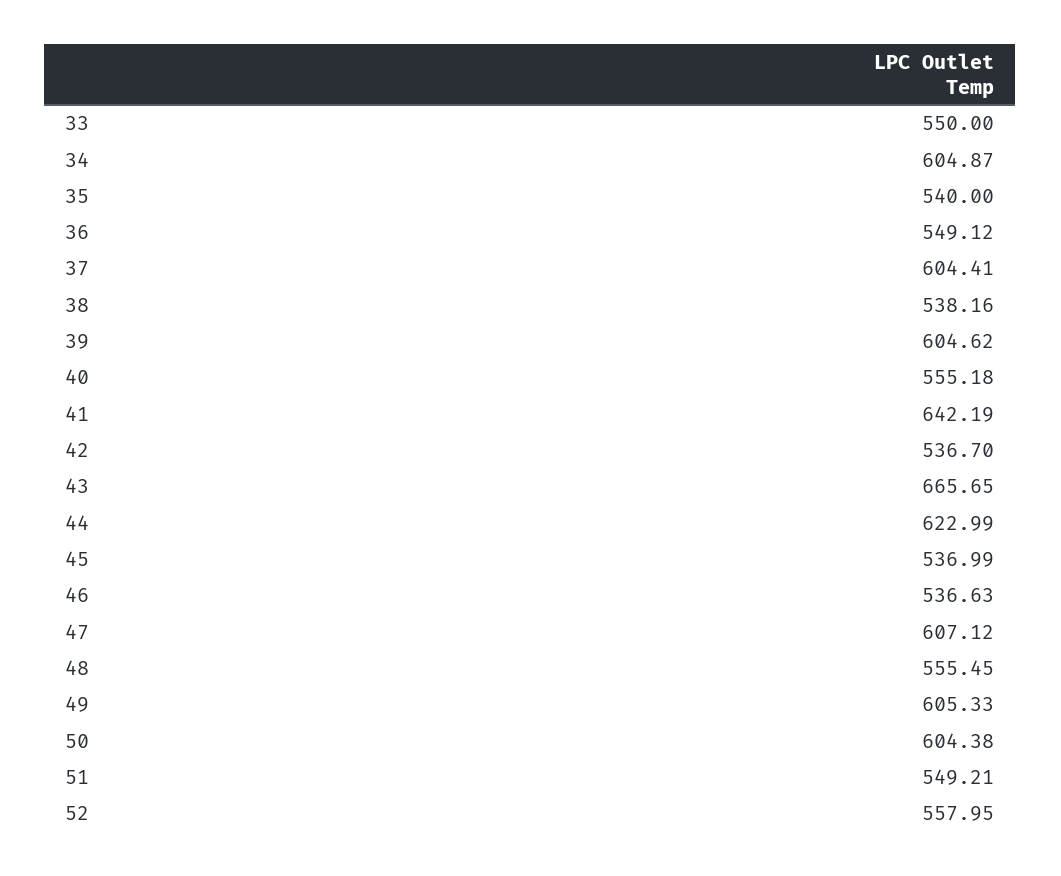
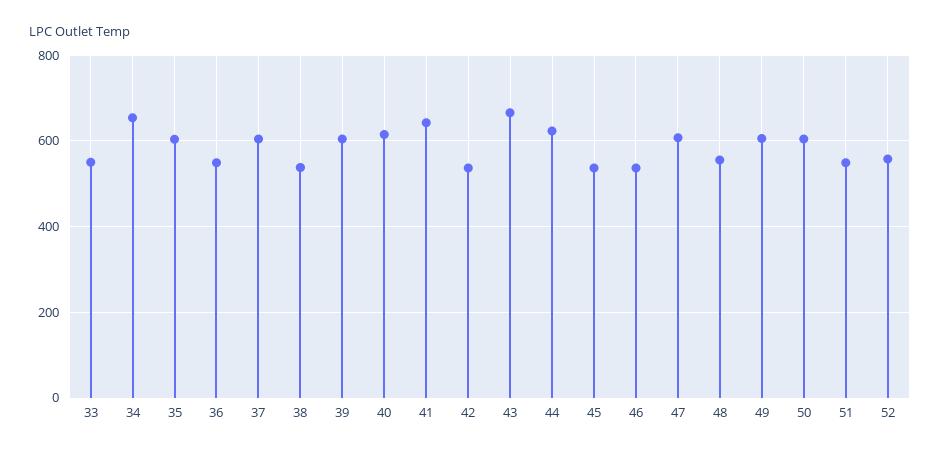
34: 604.87 -> 660
35: 540 -> 600
40: 555.18 -> 620

